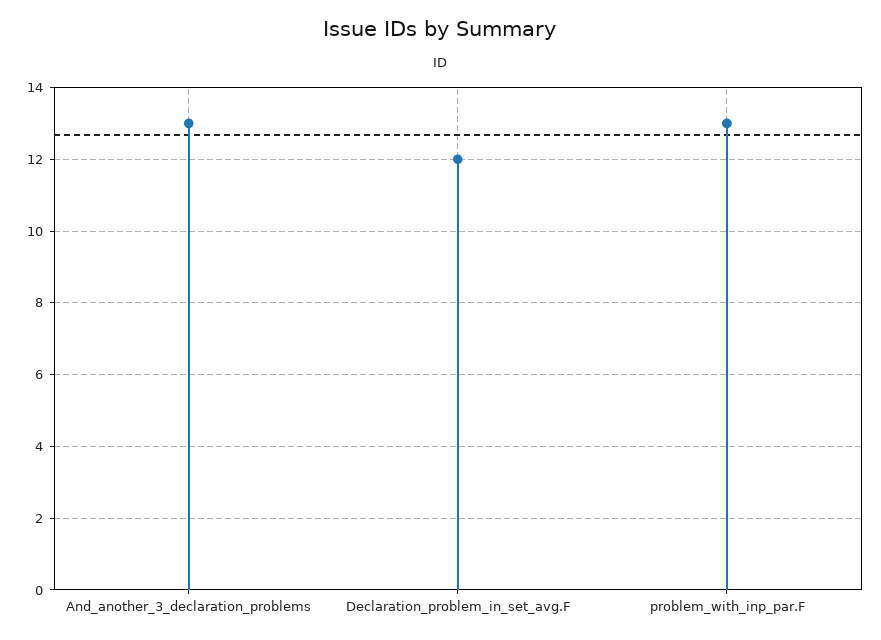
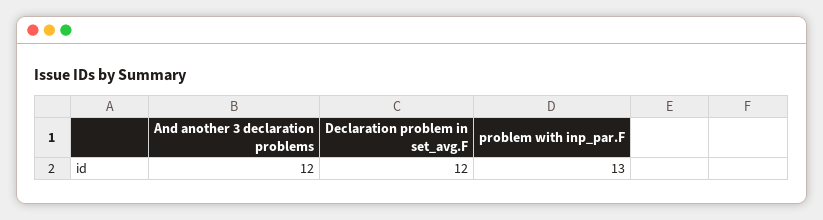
And_another_3_declaration_problems: 13 -> 12

